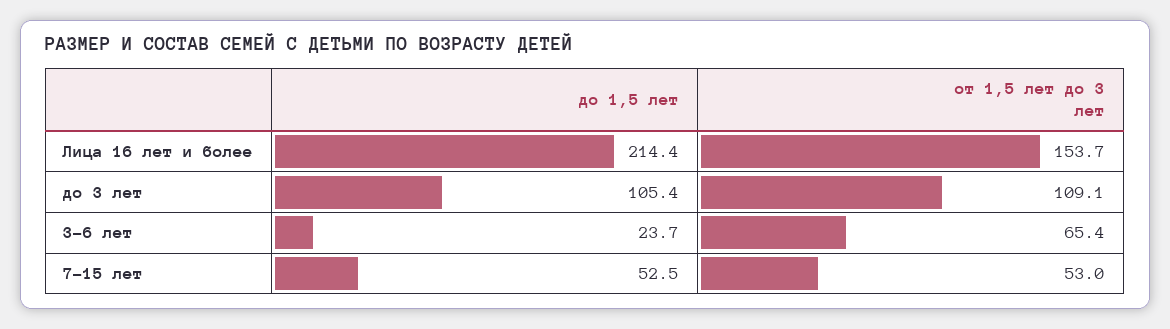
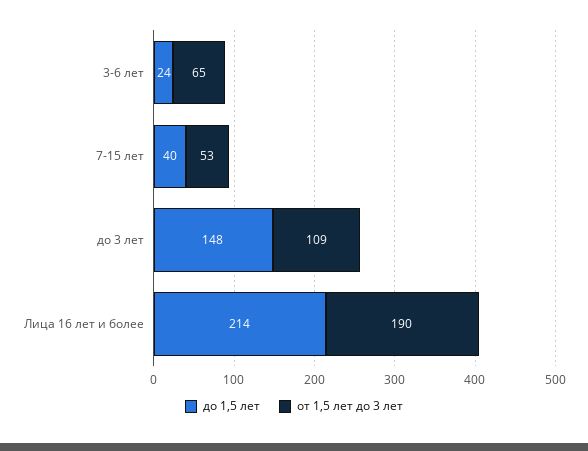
от 1,5 лет до 3 лет, Лица 16 лет и более: 153.7 -> 190
до 1,5 лет, до 3 лет: 105.4 -> 148
до 1,5 лет, 7-15 лет: 52.5 -> 40

